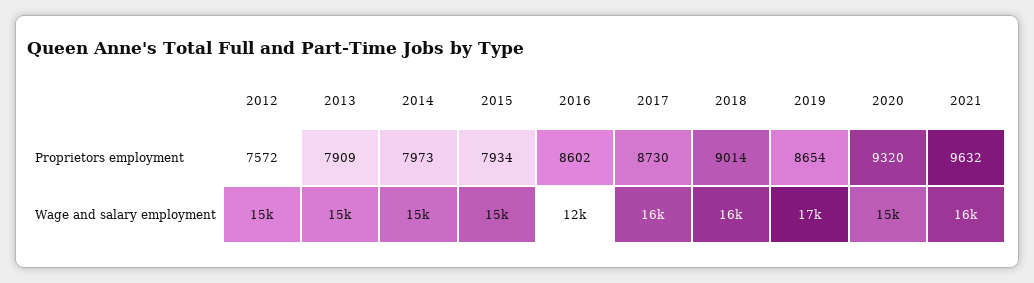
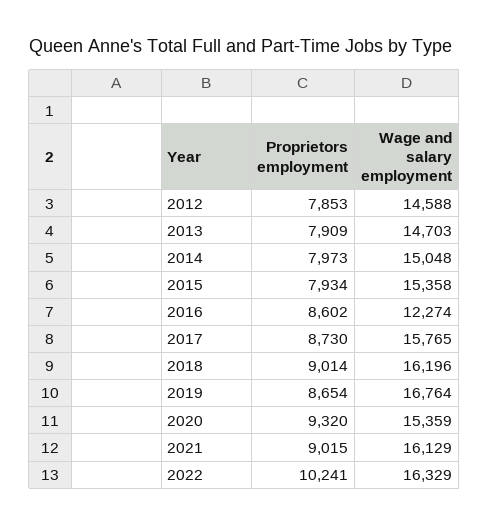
2012, Proprietors employment: 7572 -> 7853
2021, Proprietors employment: 9632 -> 9015
2022, Proprietors employment: none -> 10241
2022, Wage and salary employment: none -> 16329

